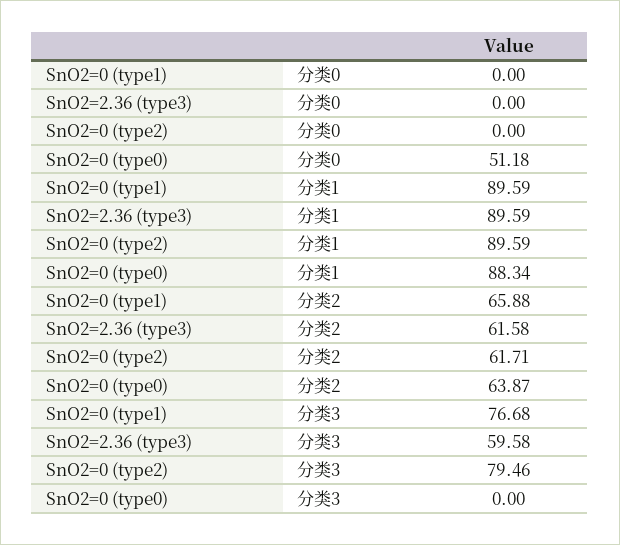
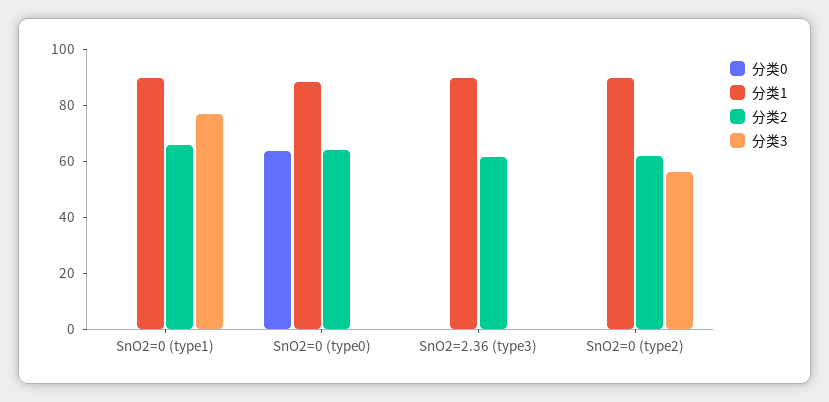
分类0, SnO2=0 (type0): 51.18 -> 65
分类3, SnO2=2.36 (type3): 59.58 -> 0
分类3, SnO2=0 (type2): 79.46 -> 55

